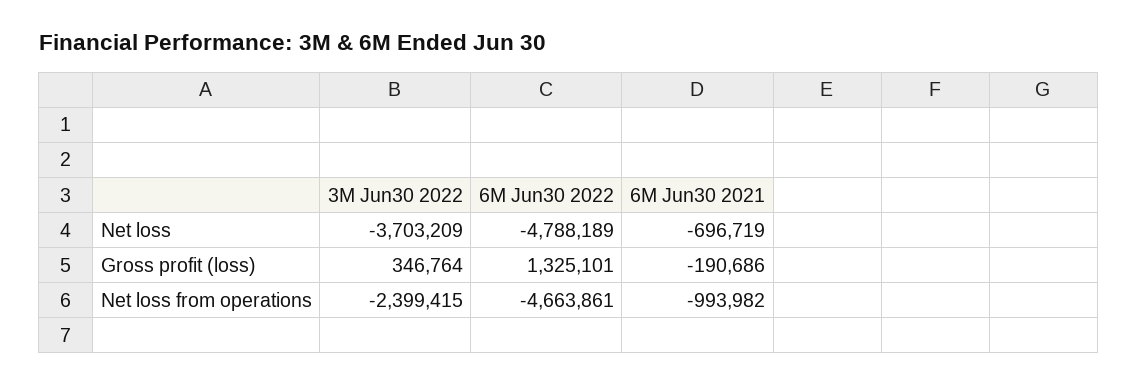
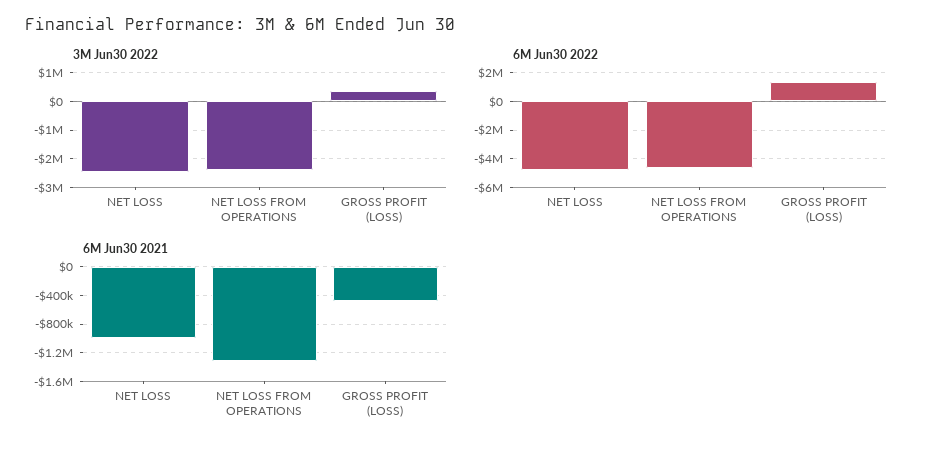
3M Jun30 2022, Net loss: -3703209 -> -2500000
6M Jun30 2021, Net loss: -696719 -> -1000000
6M Jun30 2021, Gross profit (loss): -190686 -> -500000
6M Jun30 2021, Net loss from operations: -993982 -> -1300000

